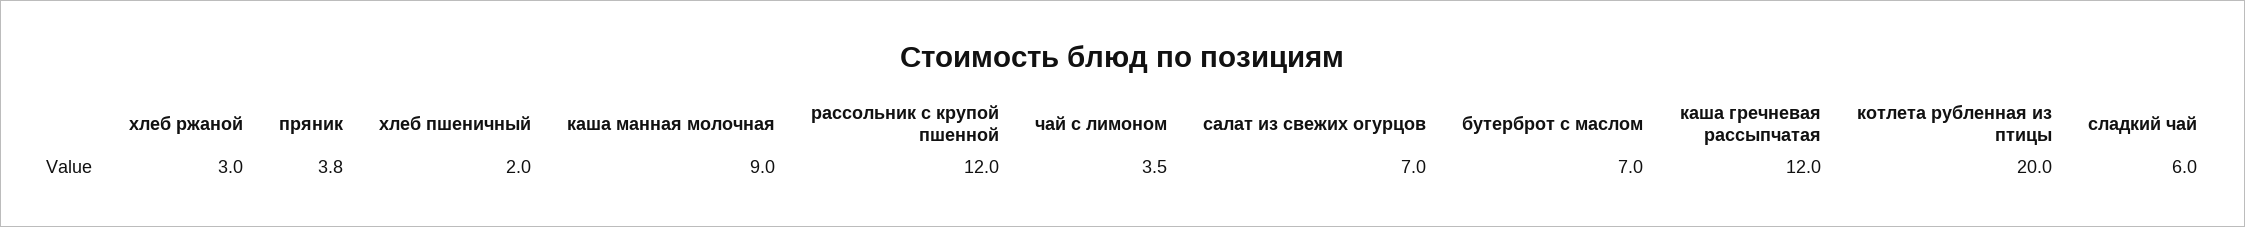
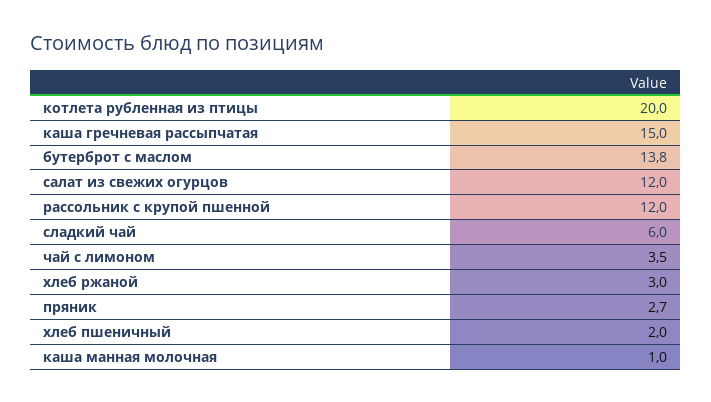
пряник: 3.8 -> 2.7
каша манная молочная: 9 -> 1
салат из свежих огурцов: 7 -> 12
бутерброт с маслом: 7 -> 13.8
каша гречневая рассыпчатая: 12 -> 15

